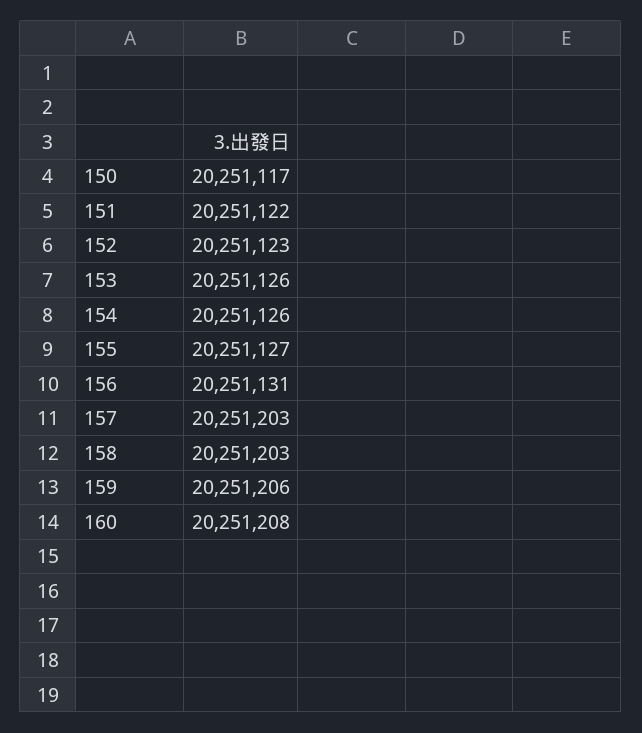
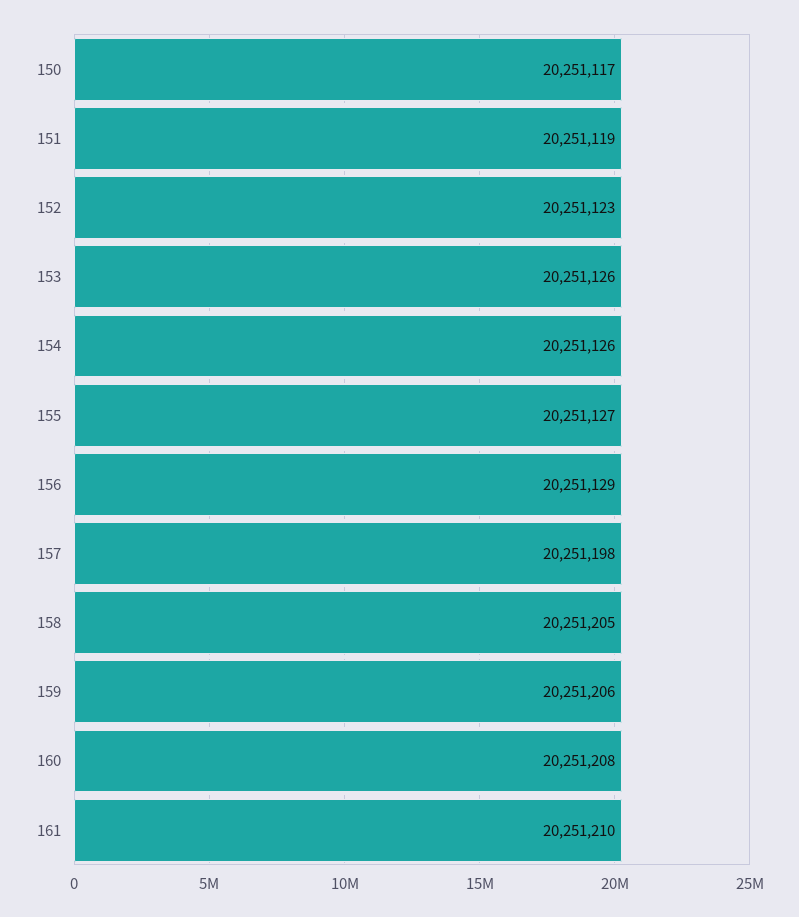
151: 20251122 -> 20251119
156: 20251131 -> 20251129
157: 20251203 -> 20251198
158: 20251203 -> 20251205
161: none -> 20251210

